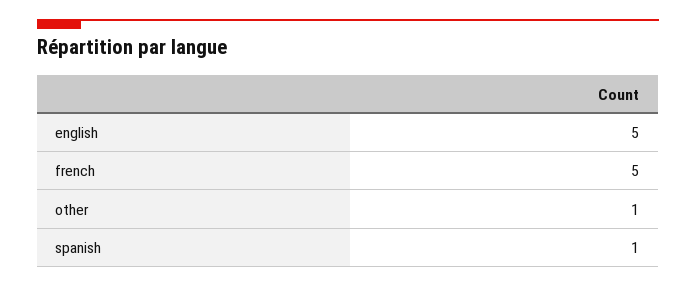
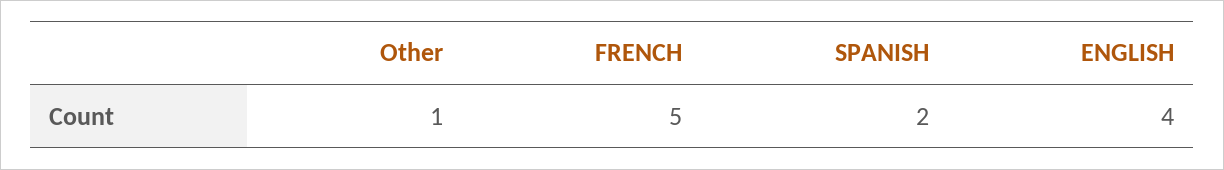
english: 5 -> 4
spanish: 1 -> 2

